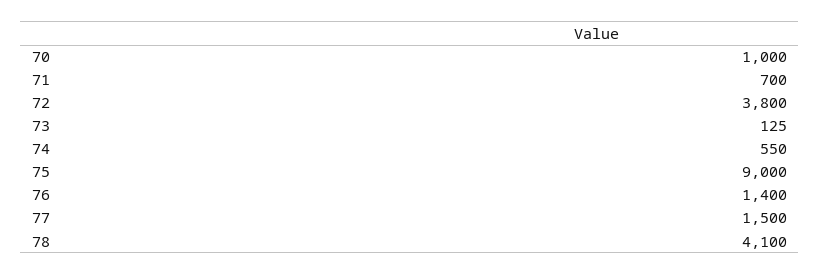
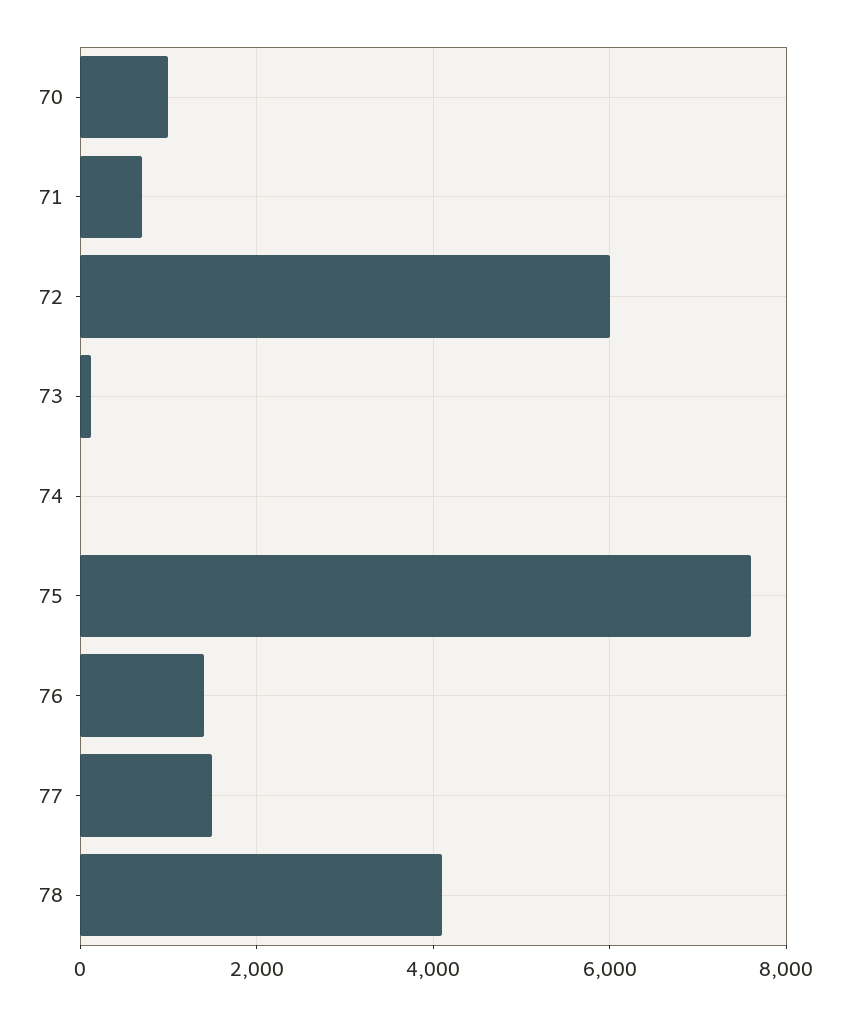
72: 3800 -> 6000
74: 550 -> 0
75: 9000 -> 7600

